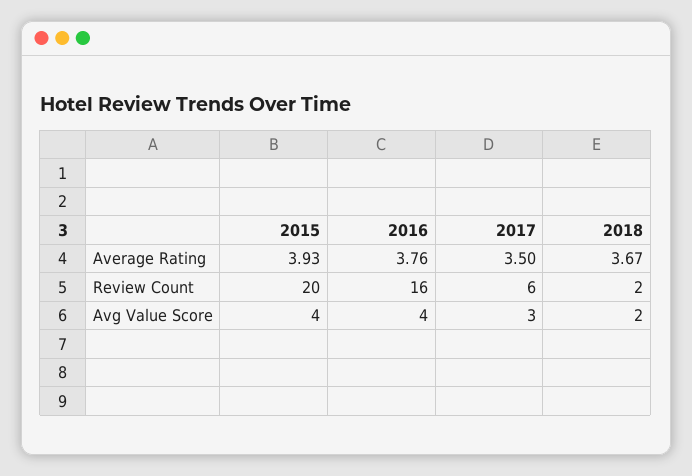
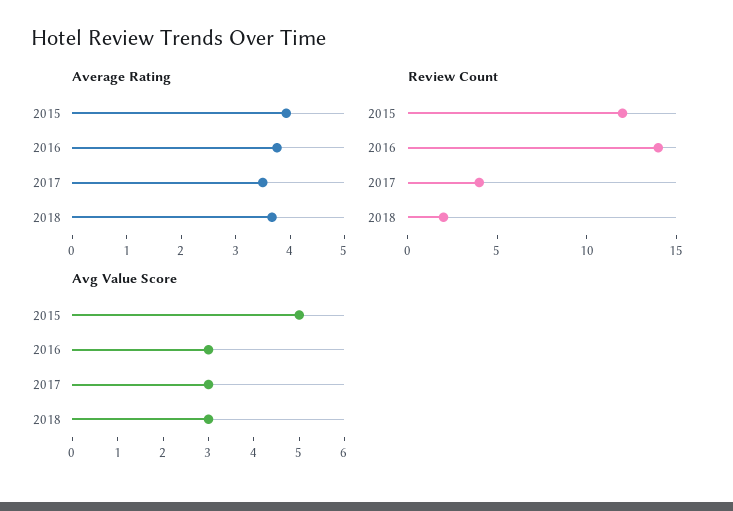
Review Count, 2015: 20 -> 12
Review Count, 2016: 16 -> 14
Review Count, 2017: 6 -> 4
Avg Value Score, 2015: 4 -> 5
Avg Value Score, 2016: 4 -> 3
Avg Value Score, 2018: 2 -> 3

